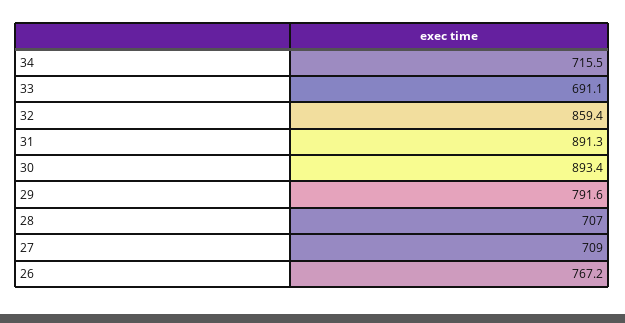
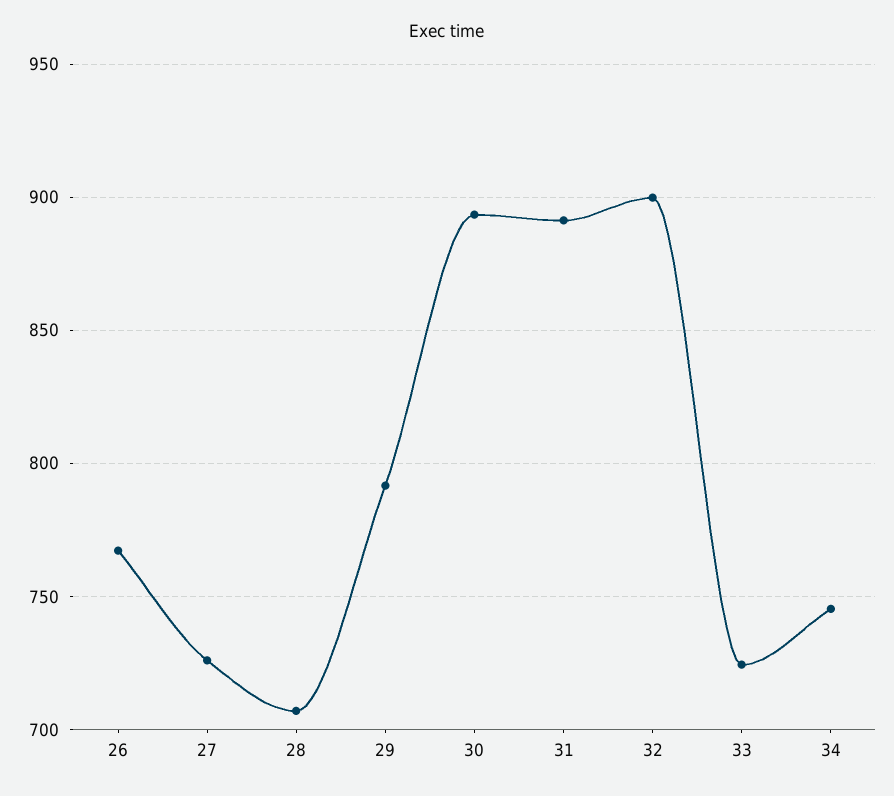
34: 715.5 -> 745
33: 691.1 -> 725
32: 859.4 -> 900
27: 709 -> 725

